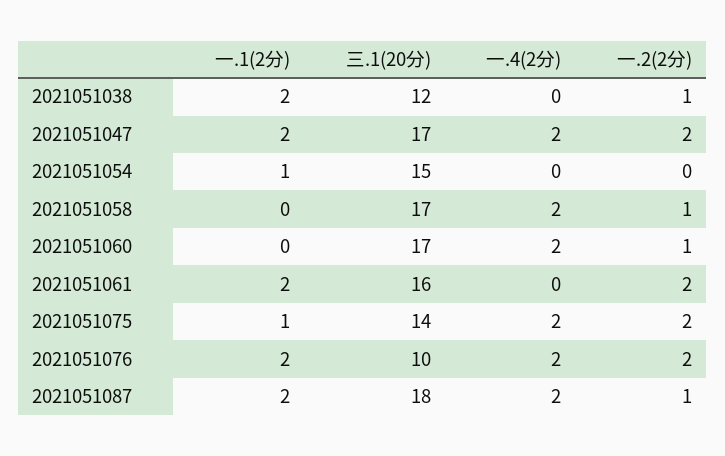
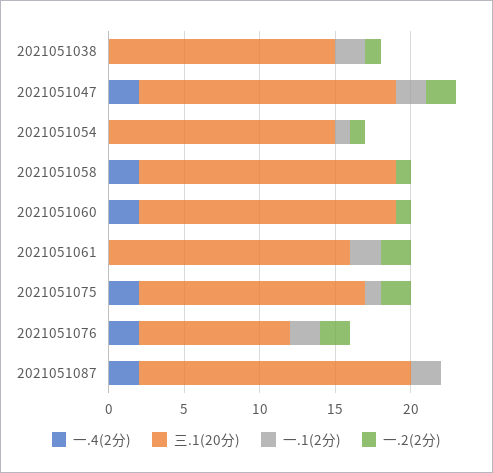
三.1(20分), 2021051038: 12 -> 15
一.2(2分), 2021051054: 0 -> 1
三.1(20分), 2021051075: 14 -> 15
一.2(2分), 2021051087: 1 -> 0

